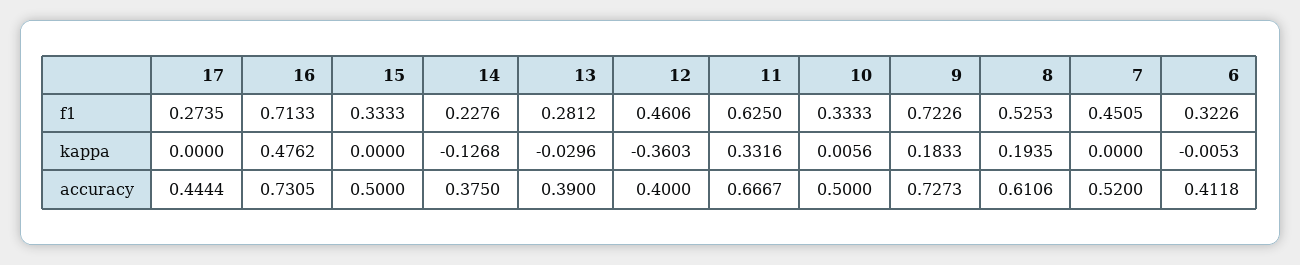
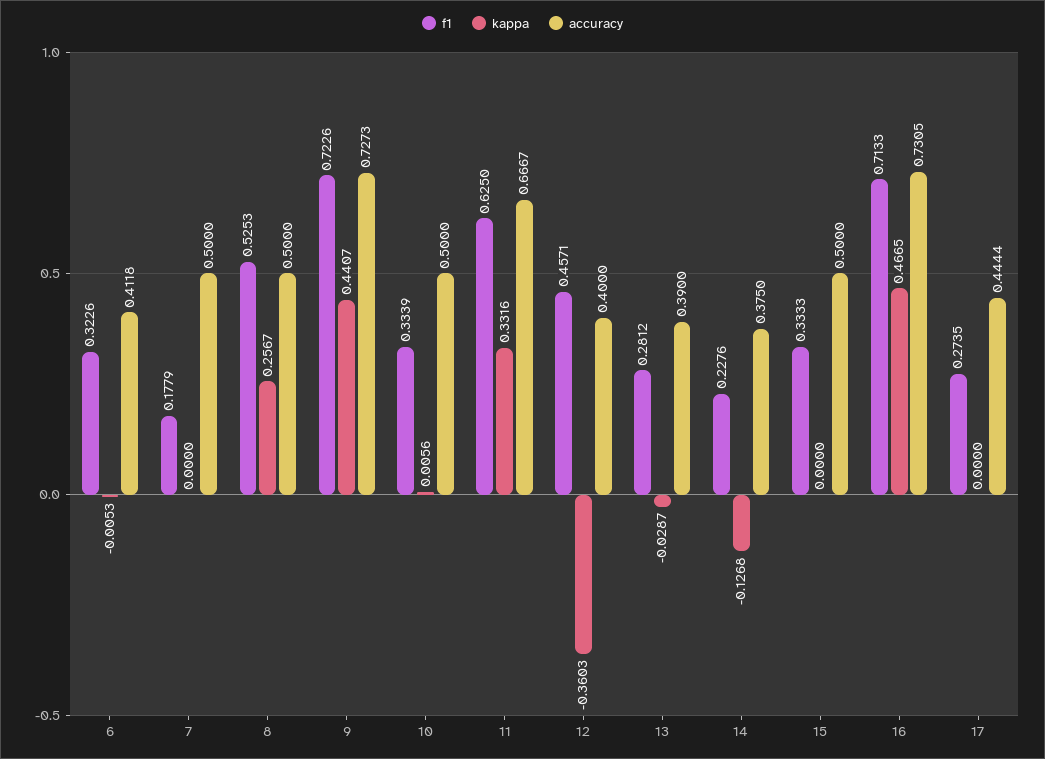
f1, 12: 0.4606 -> 0.4571
f1, 10: 0.3333 -> 0.3339
f1, 7: 0.4505 -> 0.1779
kappa, 16: 0.4762 -> 0.4665
kappa, 13: -0.0296 -> -0.0287
kappa, 9: 0.1833 -> 0.4407
kappa, 8: 0.1935 -> 0.2567
accuracy, 8: 0.6106 -> 0.5
accuracy, 7: 0.52 -> 0.5

